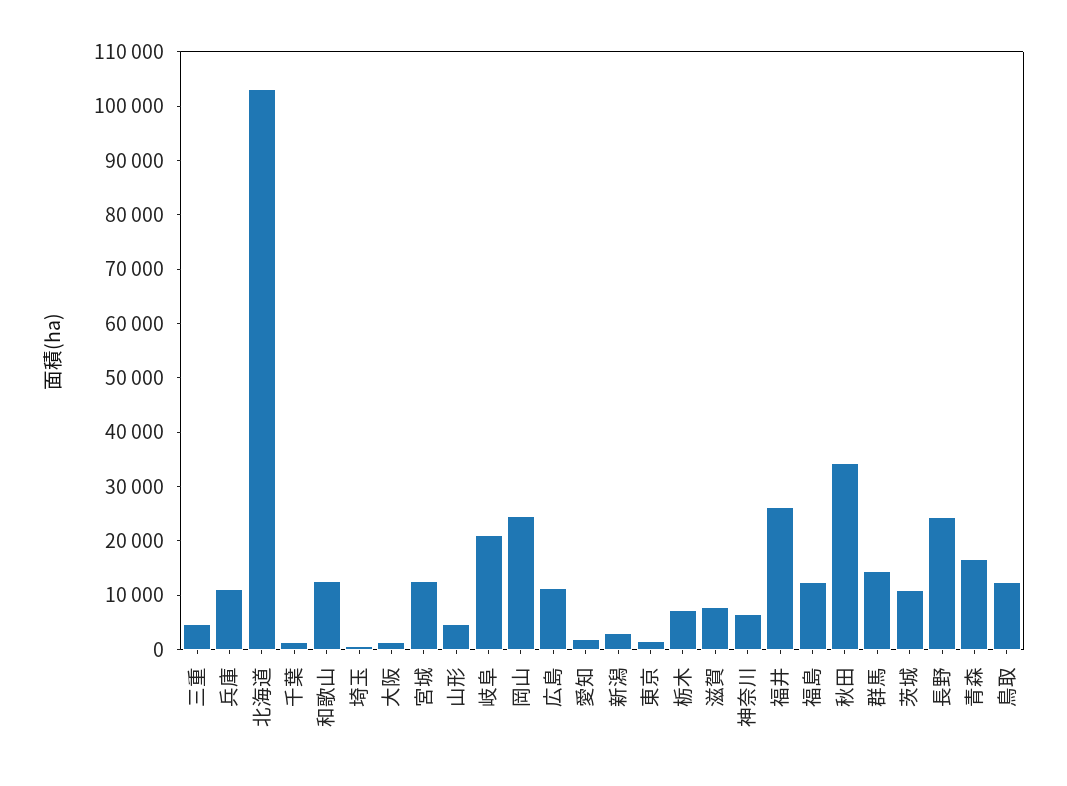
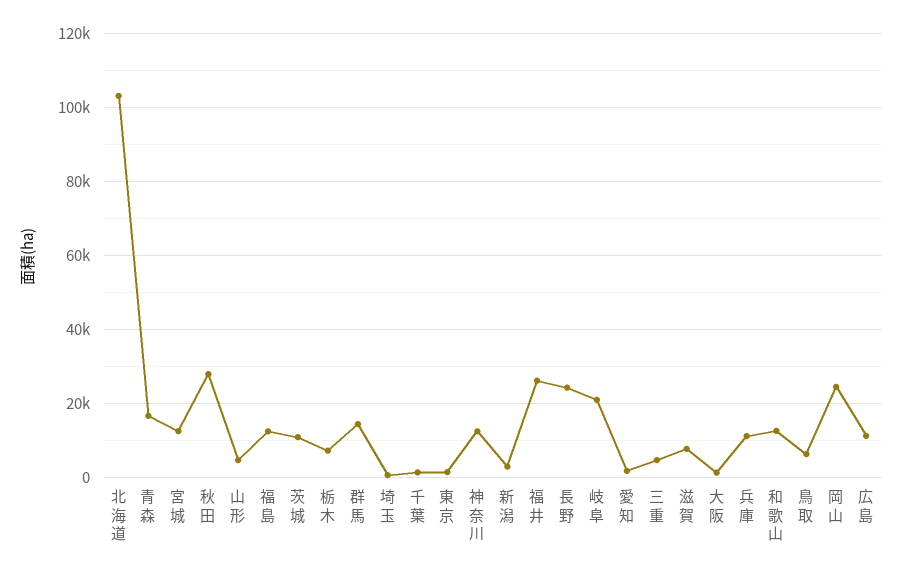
神奈川: 6000 -> 12000
秋田: 34000 -> 28000
鳥取: 12000 -> 6000

